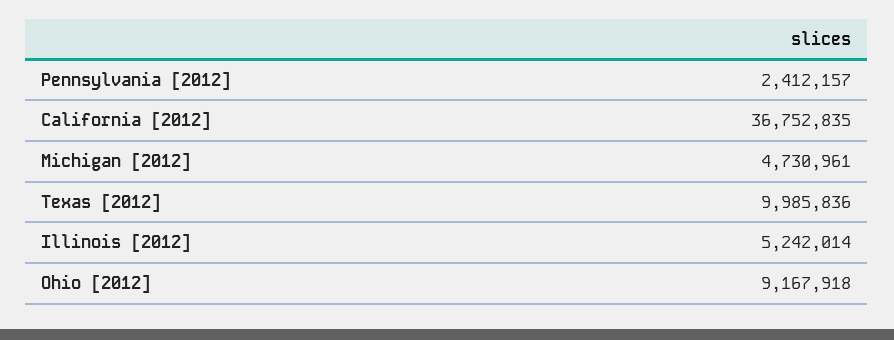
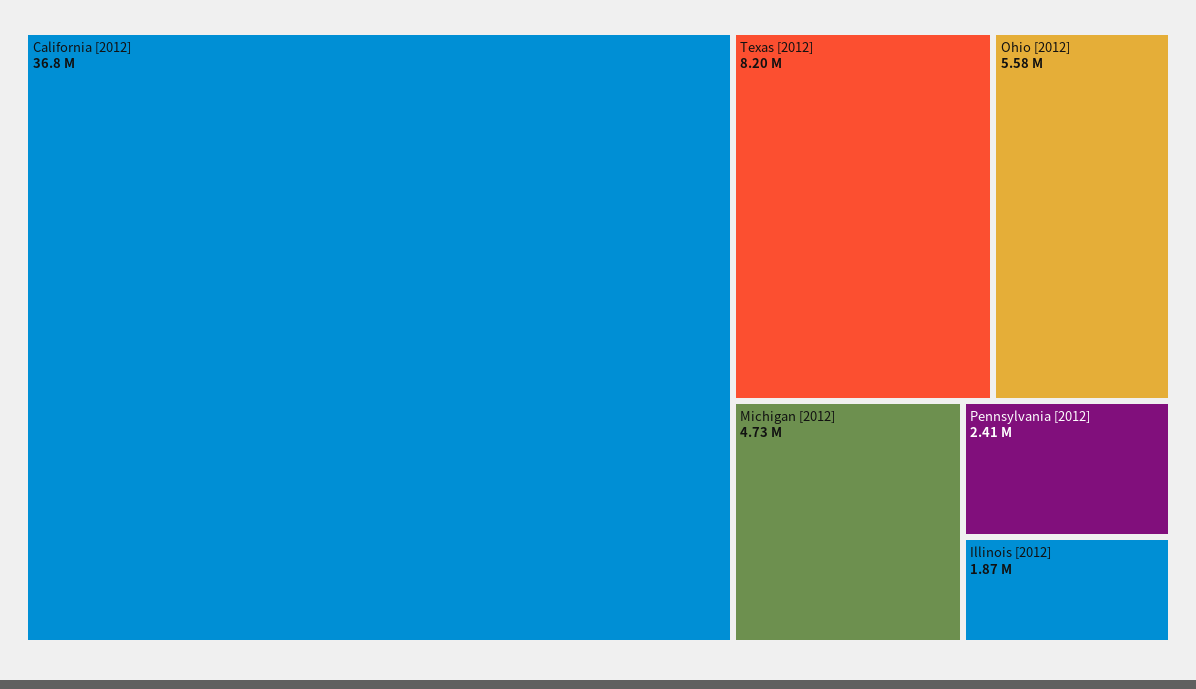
Texas [2012]: 9985836 -> 8200000
Illinois [2012]: 5242014 -> 1870000
Ohio [2012]: 9167918 -> 5580000

